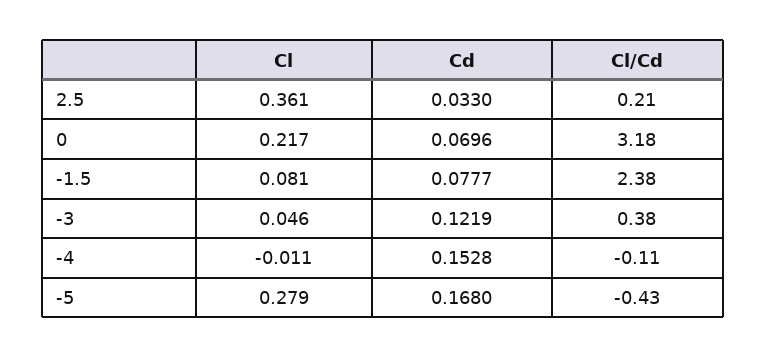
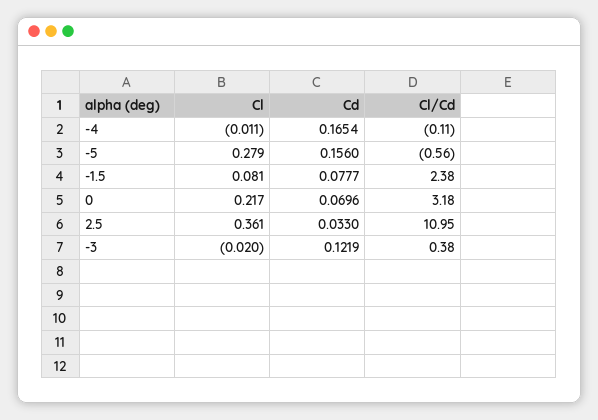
Cl/Cd, 2.5: 0.21 -> 10.95
Cl, -3: 0.046 -> -0.02
Cd, -4: 0.1528 -> 0.1654
Cd, -5: 0.168 -> 0.156
Cl/Cd, -5: -0.43 -> -0.56

